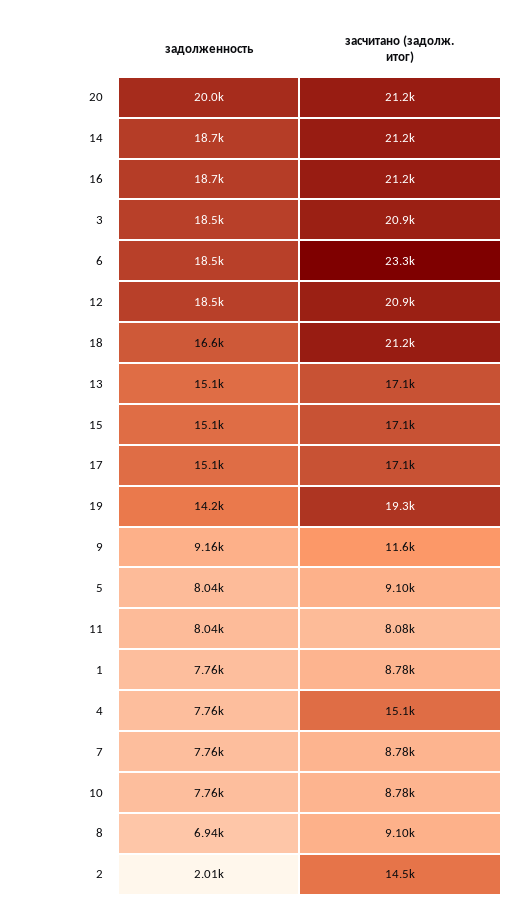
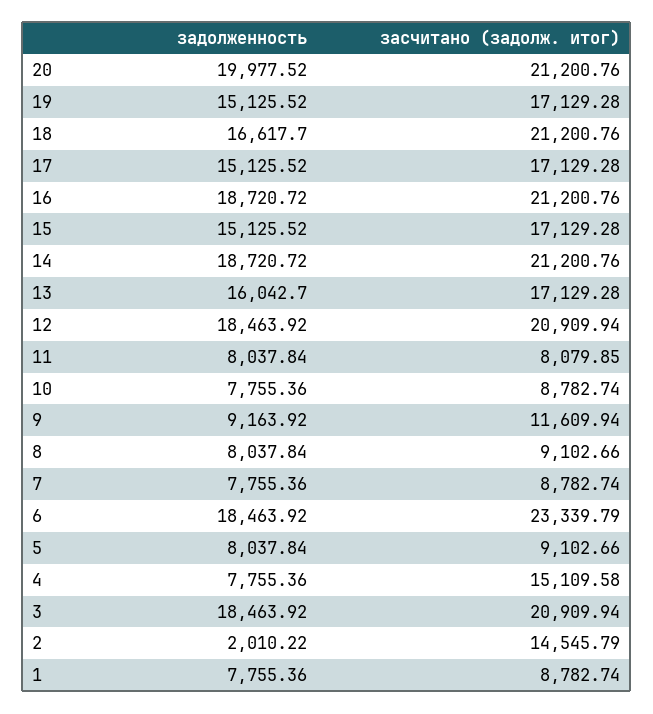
задолженность, 13: 15100 -> 16042.7
задолженность, 19: 14200 -> 15125.52
засчитано (задолж. итог), 19: 19300 -> 17129.28
задолженность, 8: 6940 -> 8037.84

